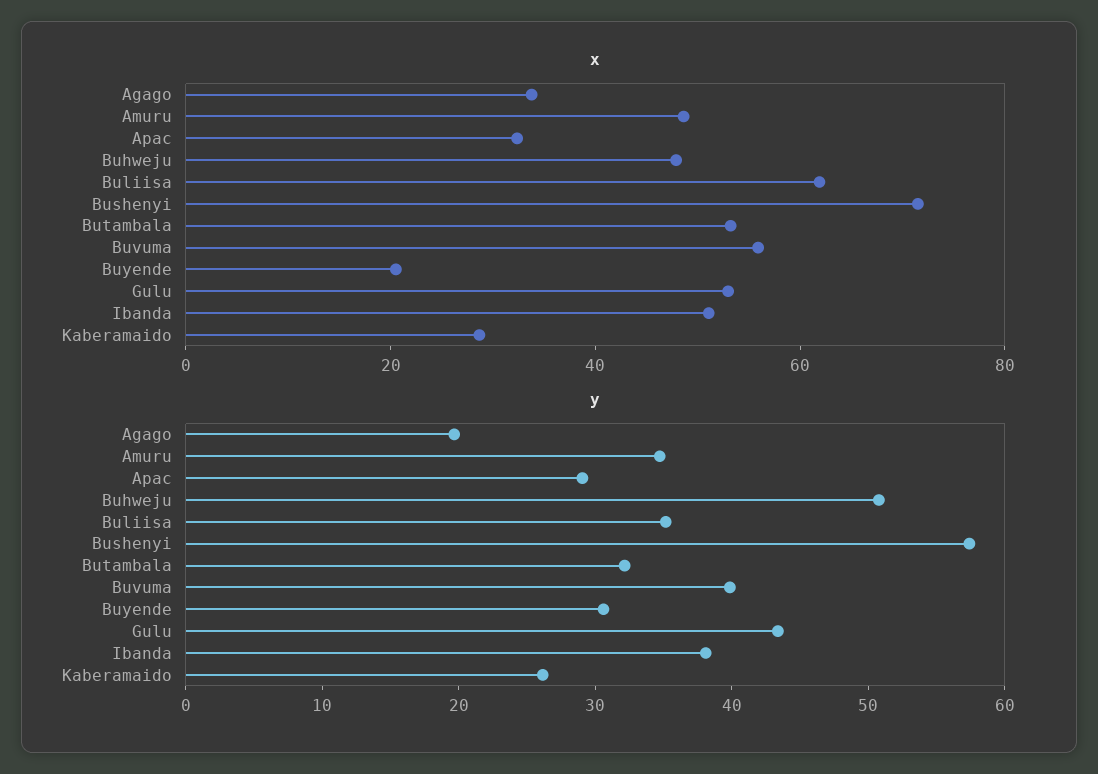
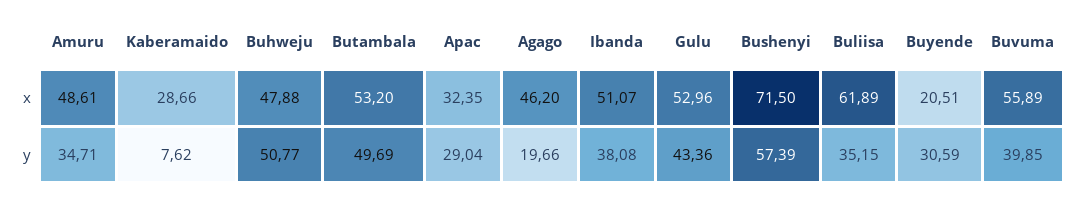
x, Agago: 35 -> 46.2
y, Butambala: 32 -> 49.69
y, Kaberamaido: 26 -> 7.62

